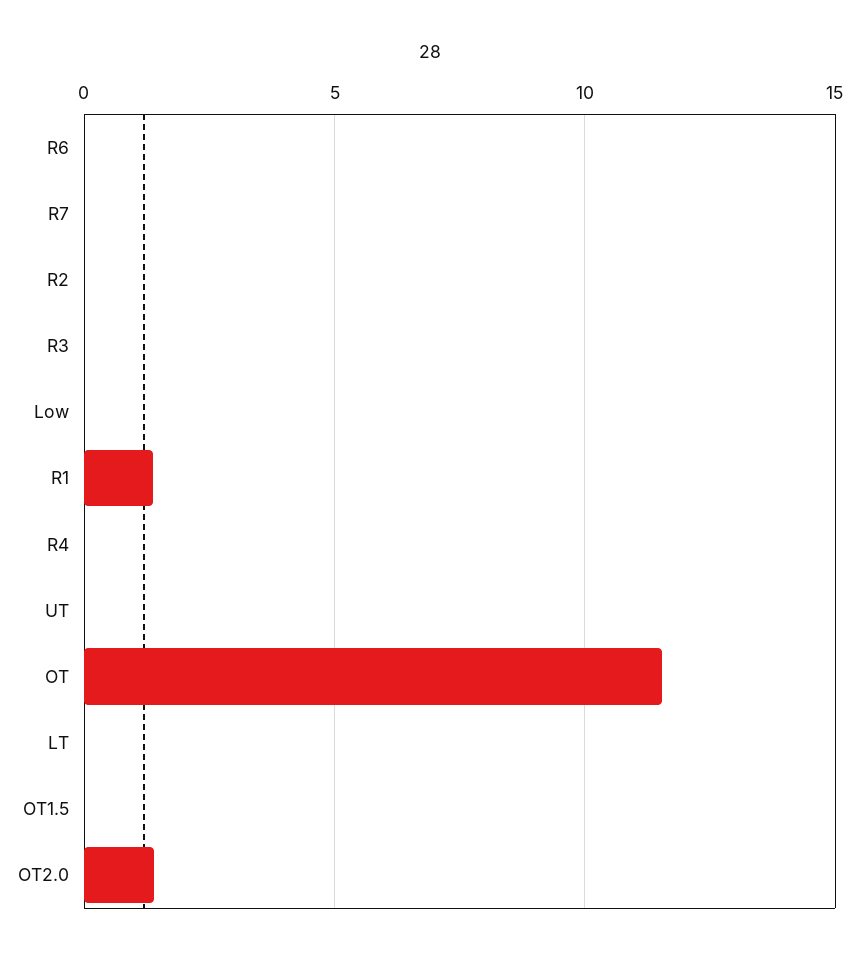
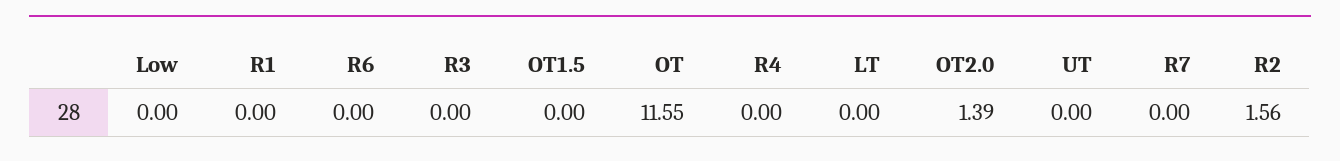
R2: 0 -> 1.56
R1: 1.5 -> 0

